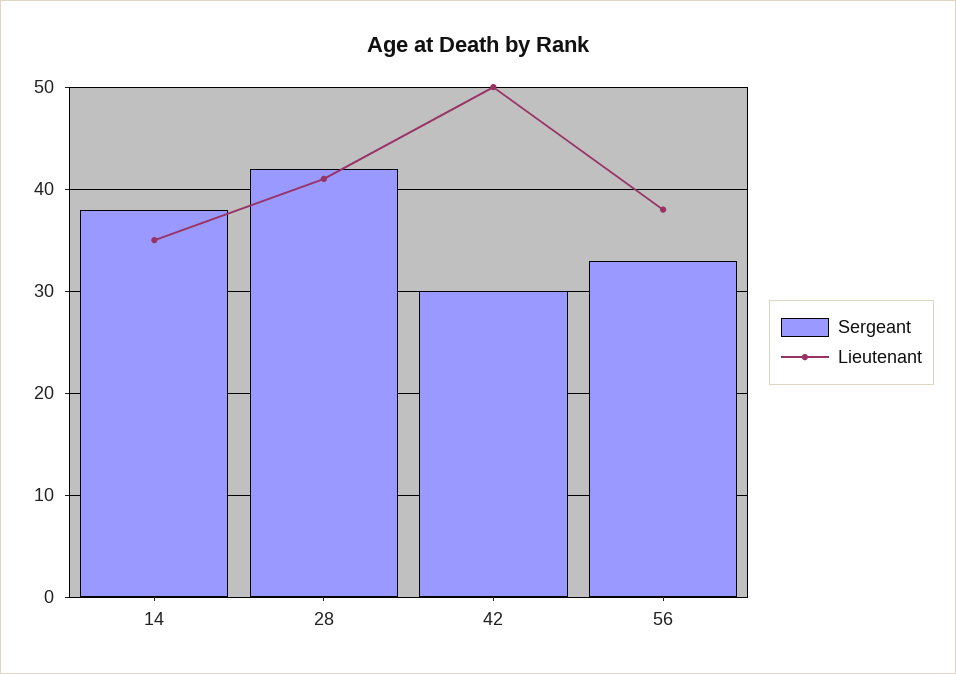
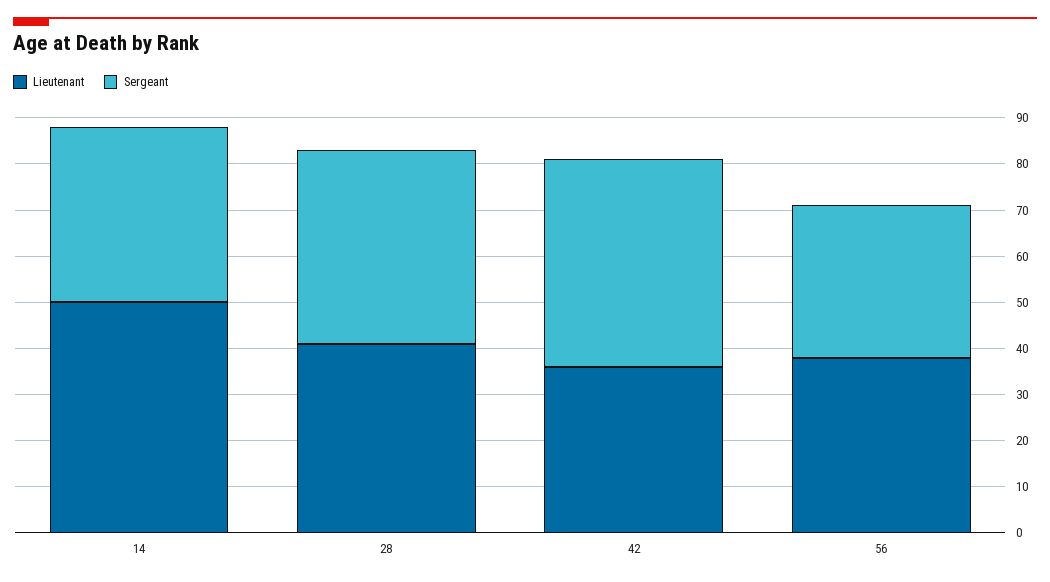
Lieutenant, 14: 35 -> 50
Sergeant, 42: 30 -> 45
Lieutenant, 42: 50 -> 35

